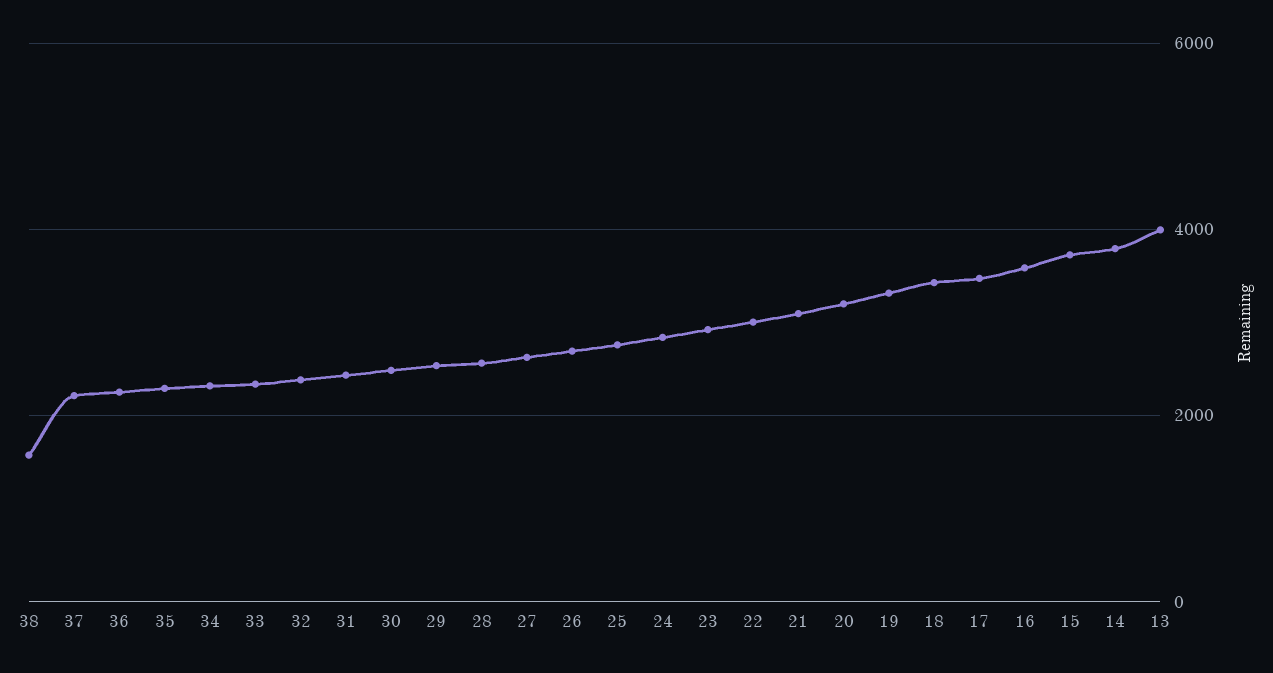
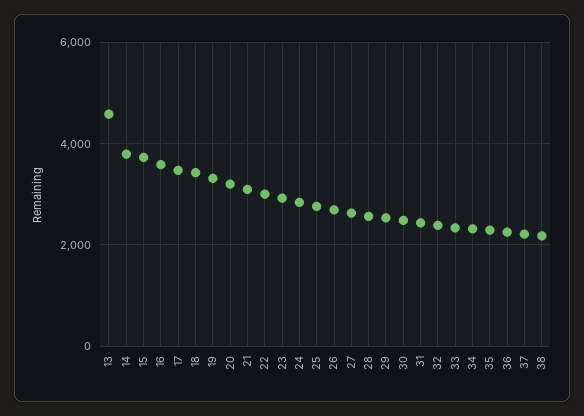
38: 1600 -> 2200
13: 4000 -> 4600

